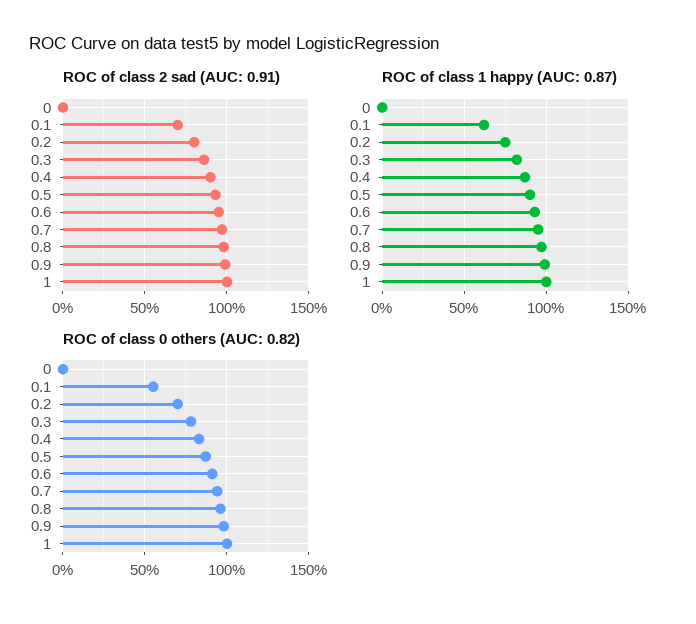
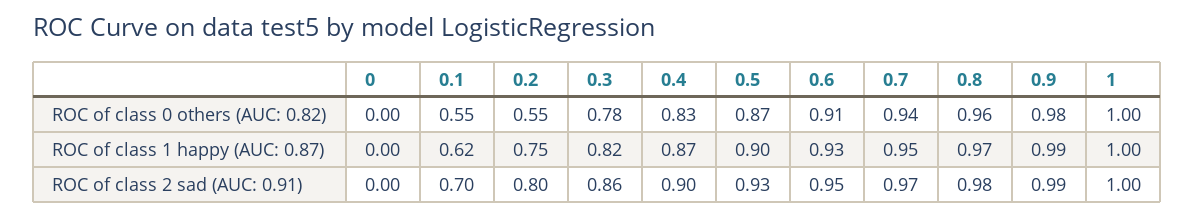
ROC of class 0 others (AUC: 0.82), 0.2: 0.7 -> 0.55

